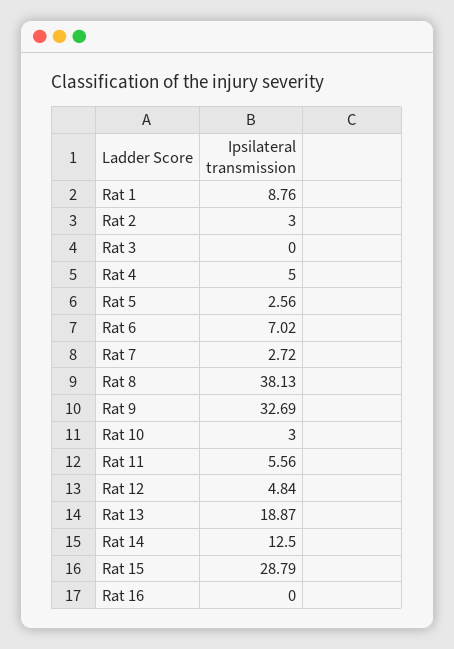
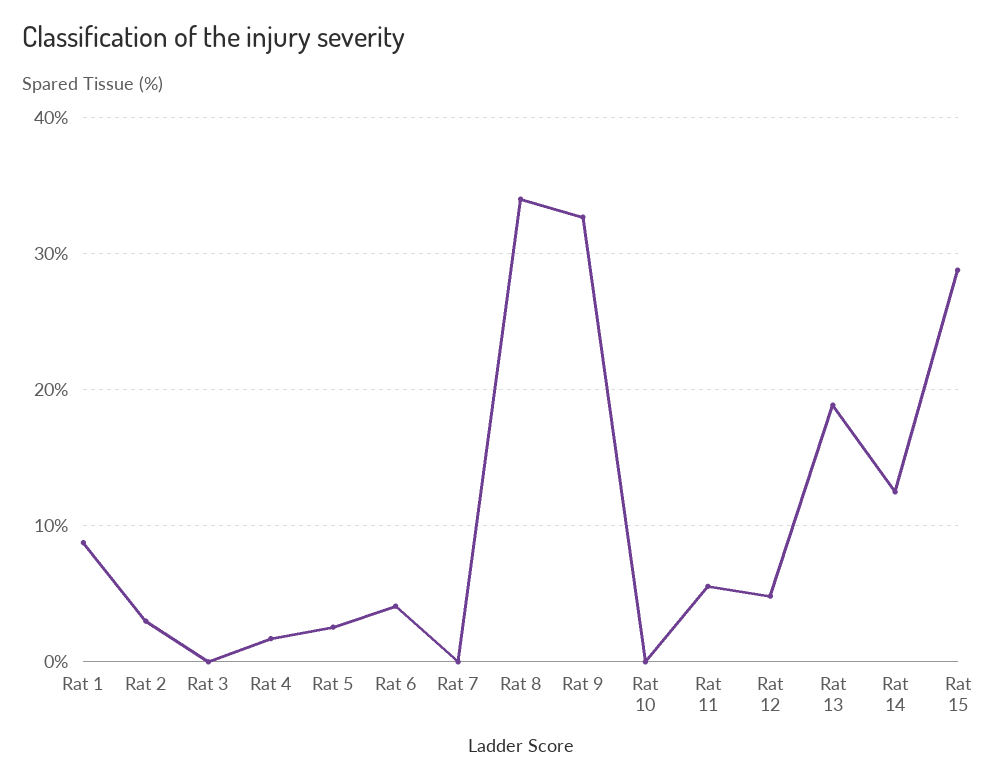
Rat 4: 5 -> 2
Rat 6: 7.02 -> 4
Rat 7: 2.72 -> 0
Rat 8: 38.13 -> 34
Rat 10: 3 -> 0
Rat 16: 0 -> none

